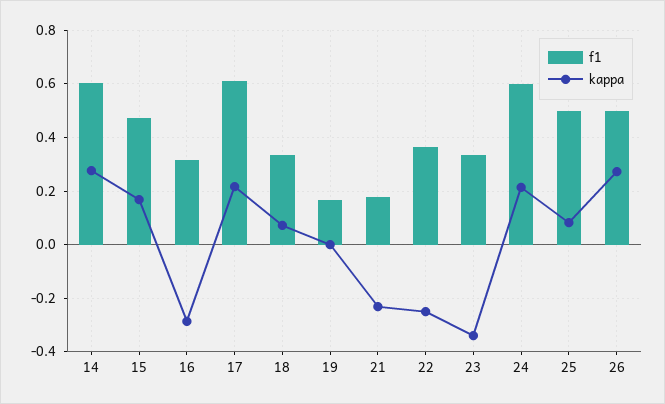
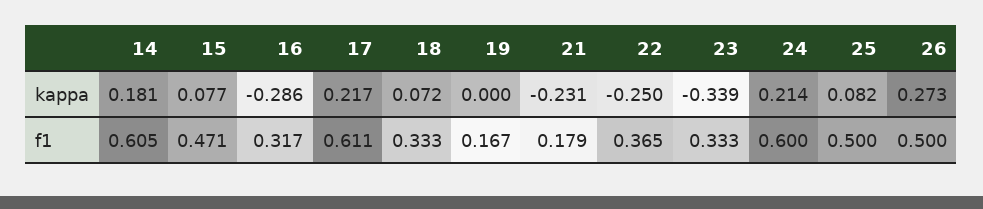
kappa, 14: 0.275 -> 0.181
kappa, 15: 0.175 -> 0.077

